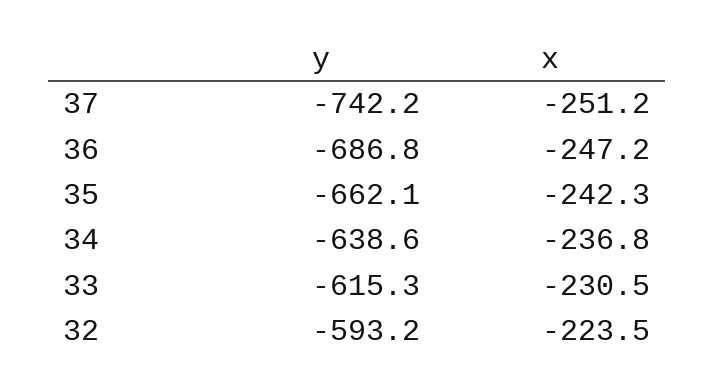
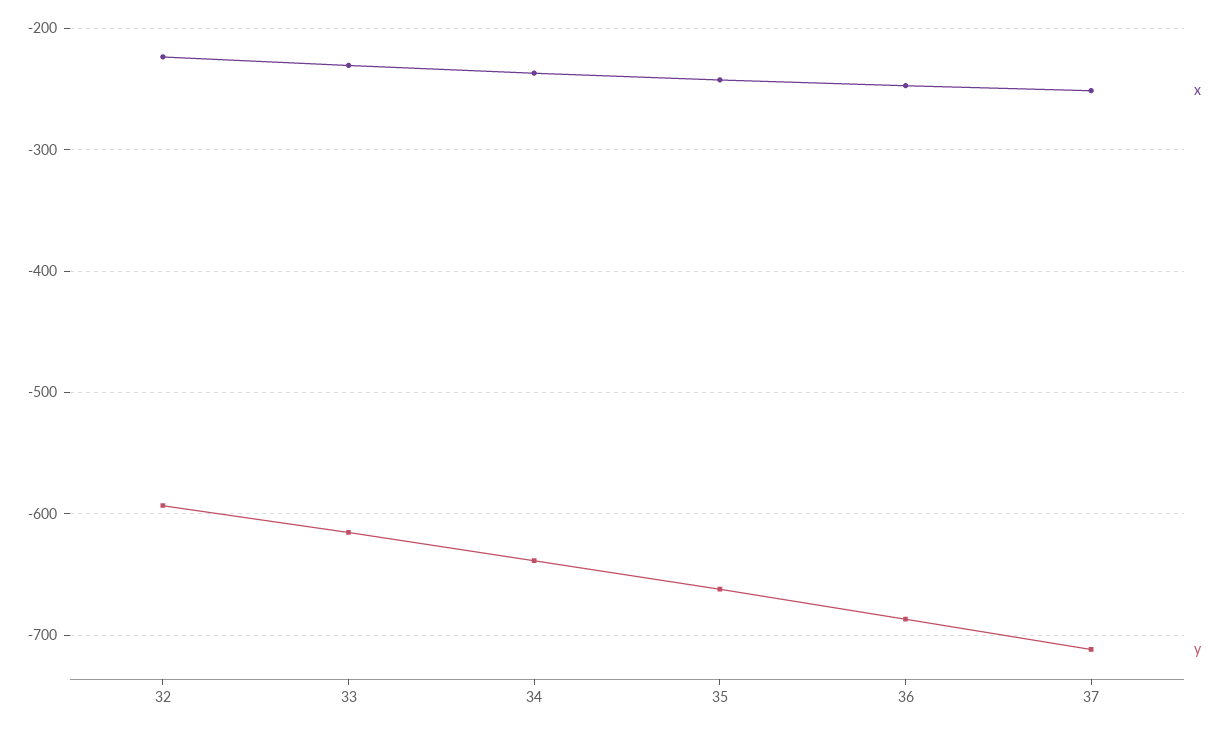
y, 37: -742.2 -> -710

